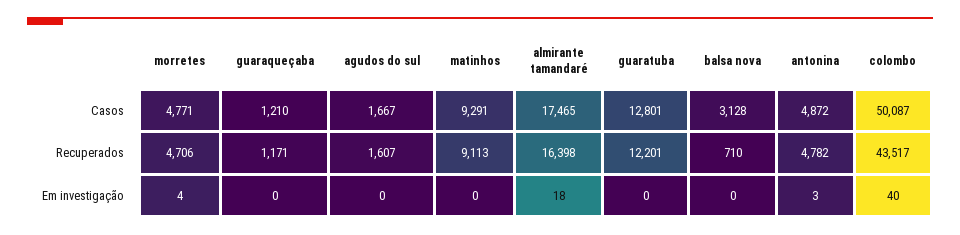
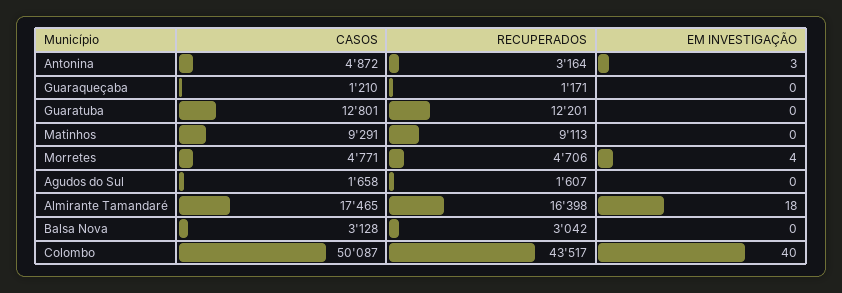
agudos do sul, Casos: 1667 -> 1658
balsa nova, Recuperados: 710 -> 3042
antonina, Recuperados: 4782 -> 3164

